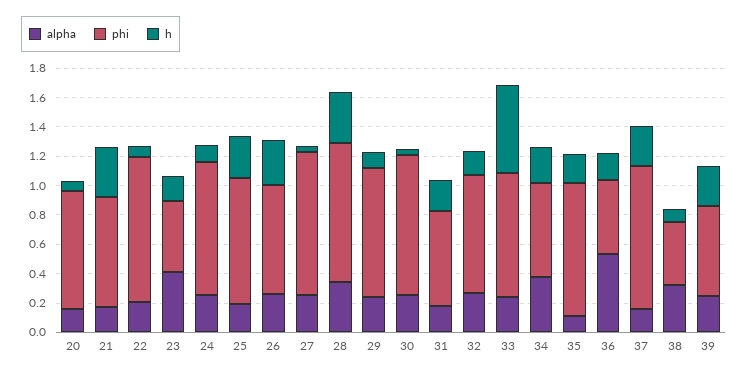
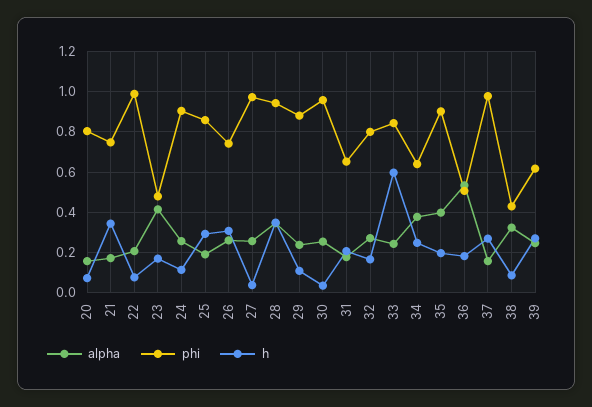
alpha, 35: 0.1 -> 0.4

